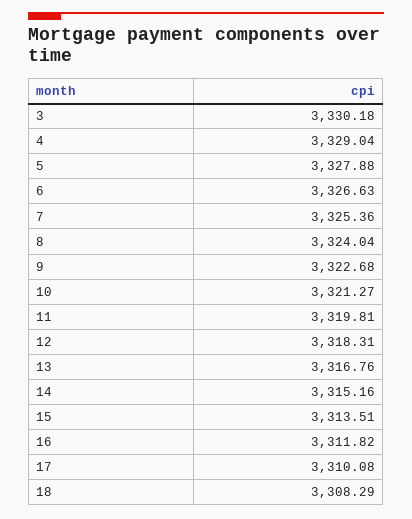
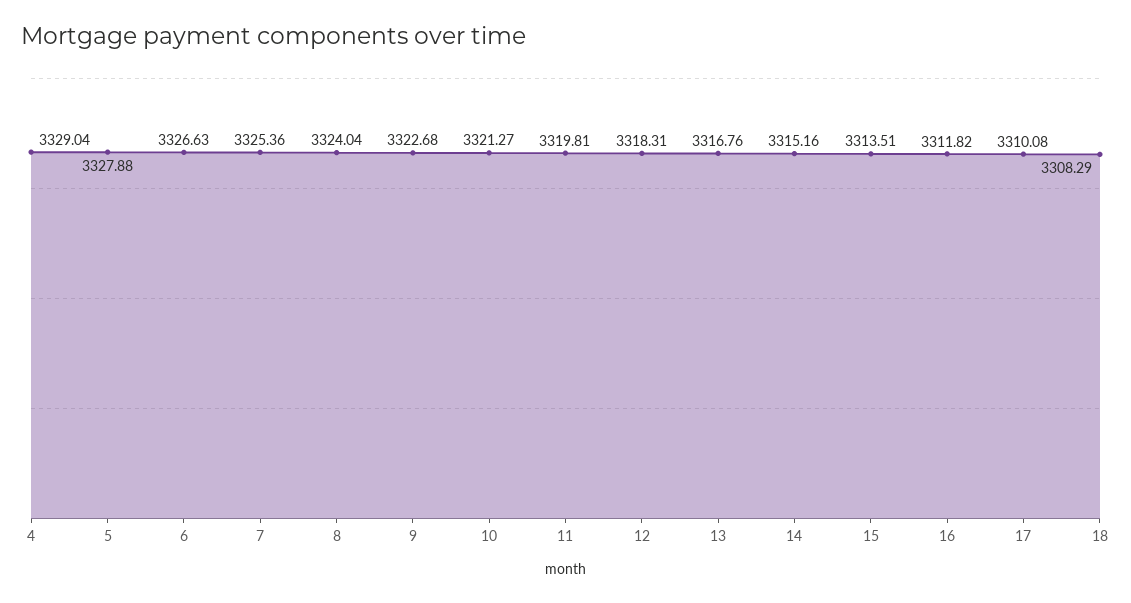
3: 3330.18 -> none

